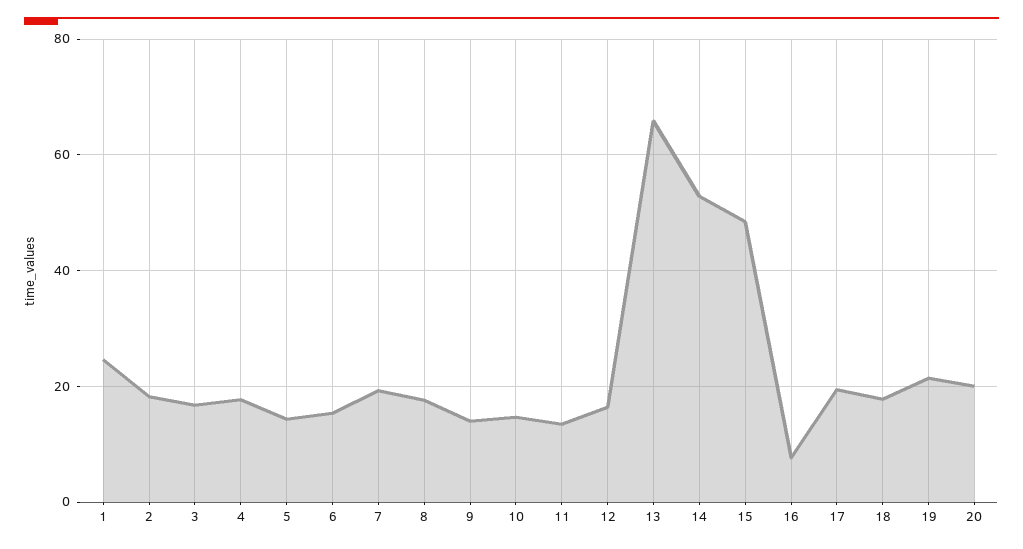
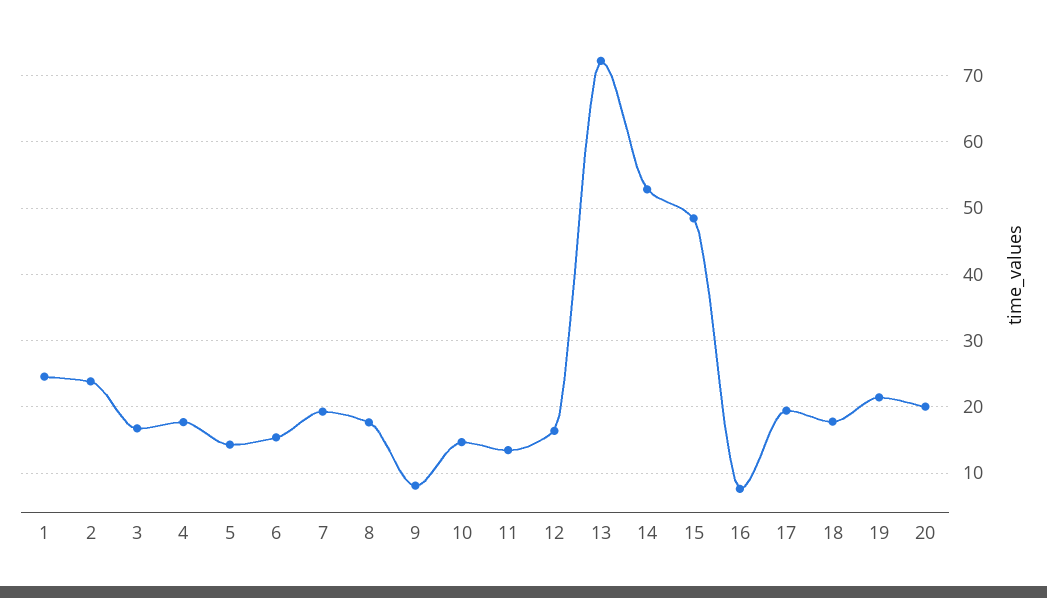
2: 18 -> 24
9: 14 -> 8
13: 66 -> 72

